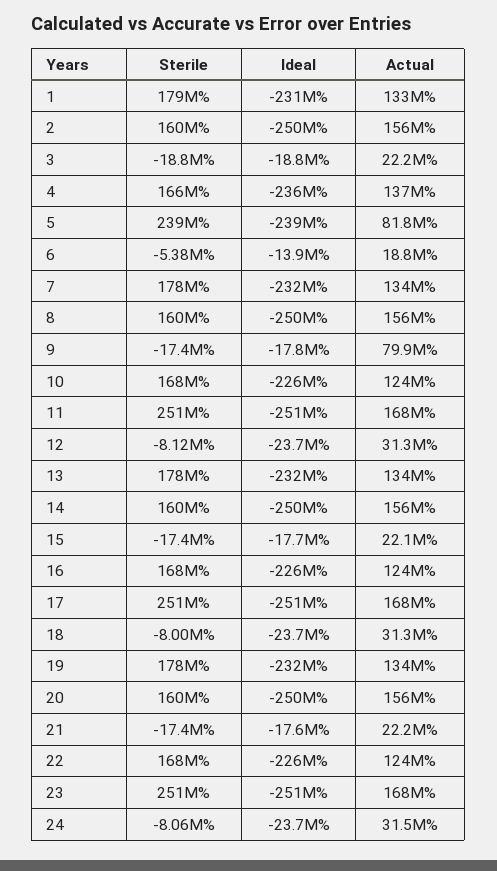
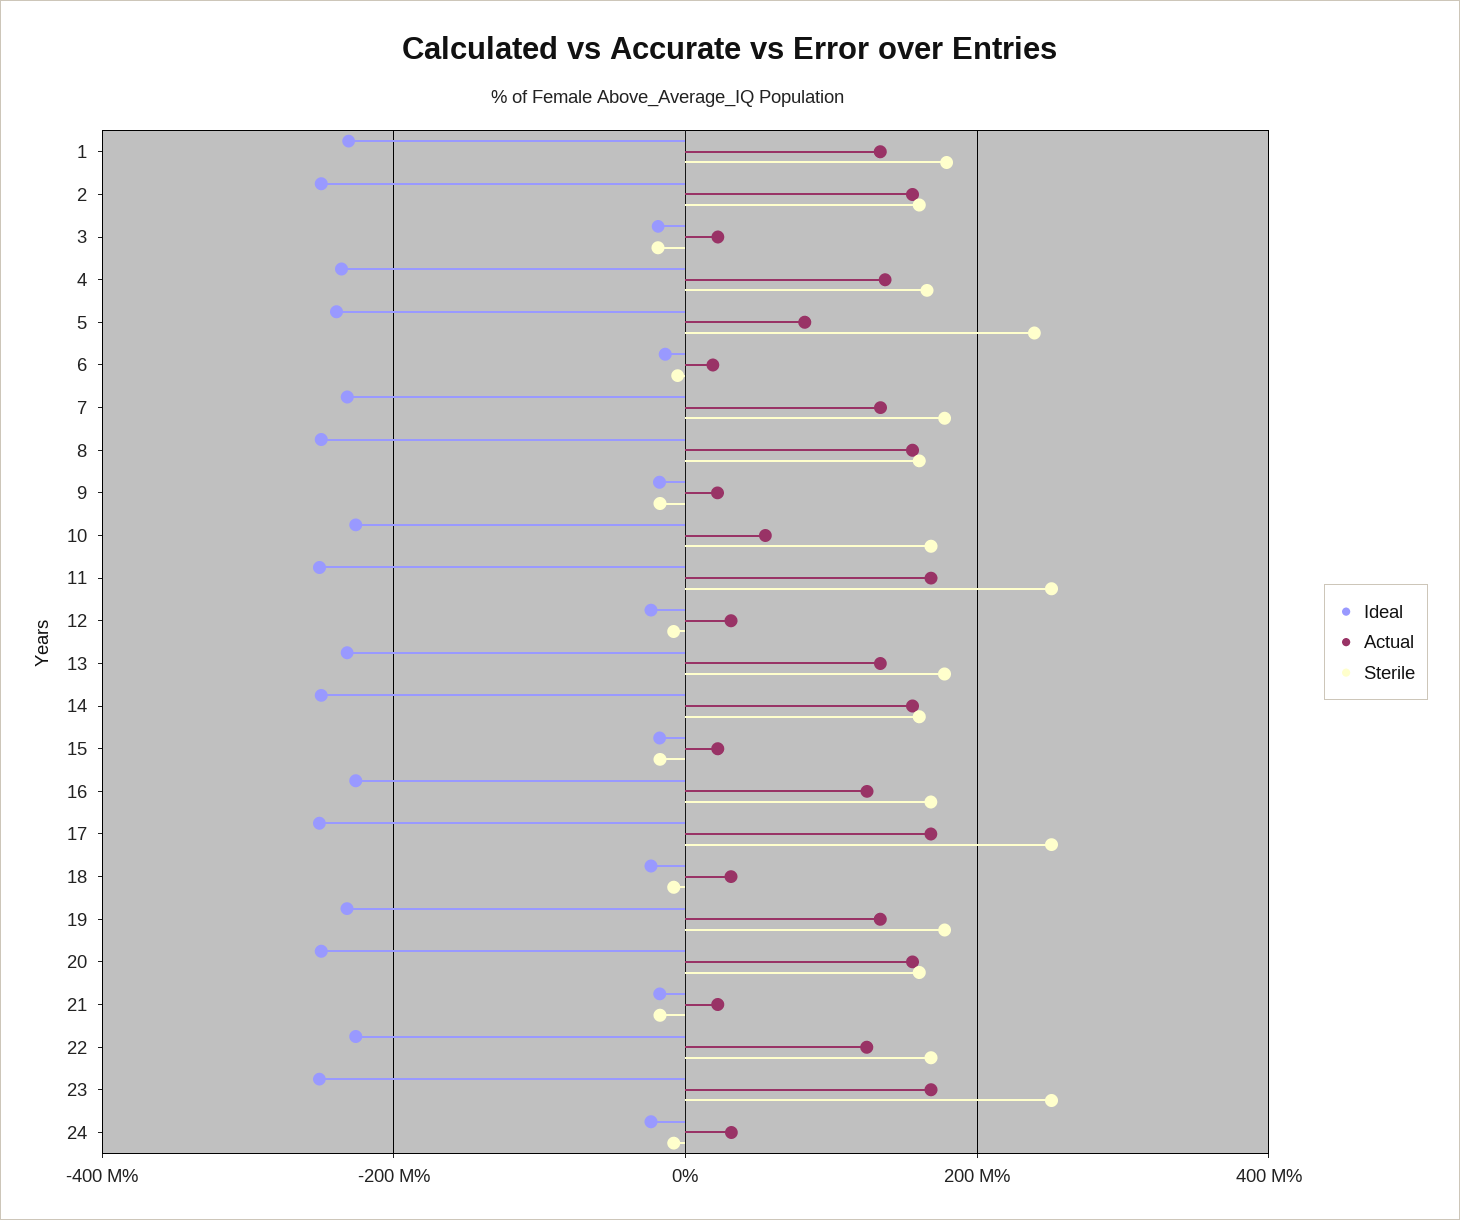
Actual, 9: 79900000 -> 20000000
Actual, 10: 124000000 -> 60000000

